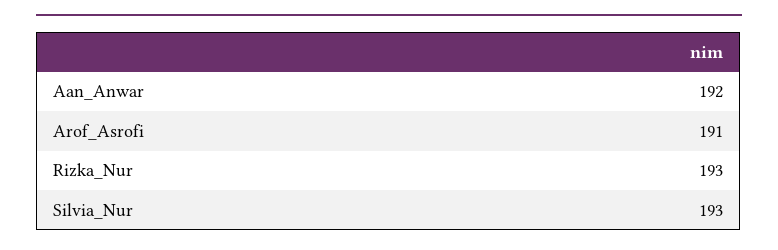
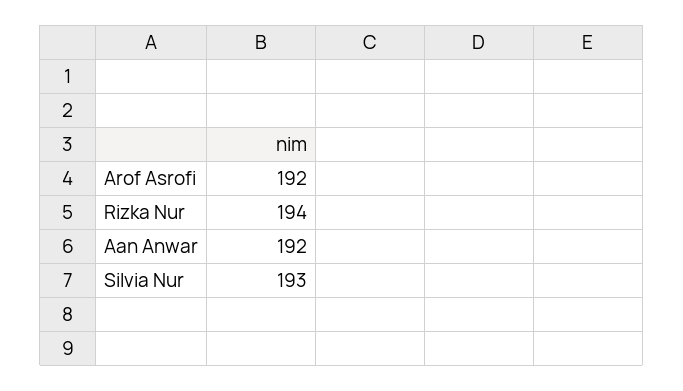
Arof_Asrofi: 191 -> 192
Rizka_Nur: 193 -> 194

